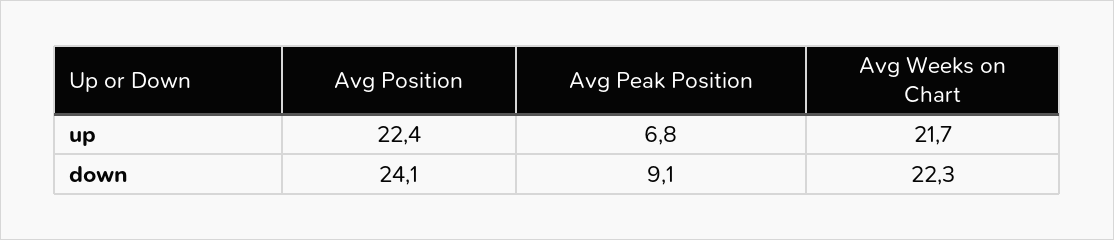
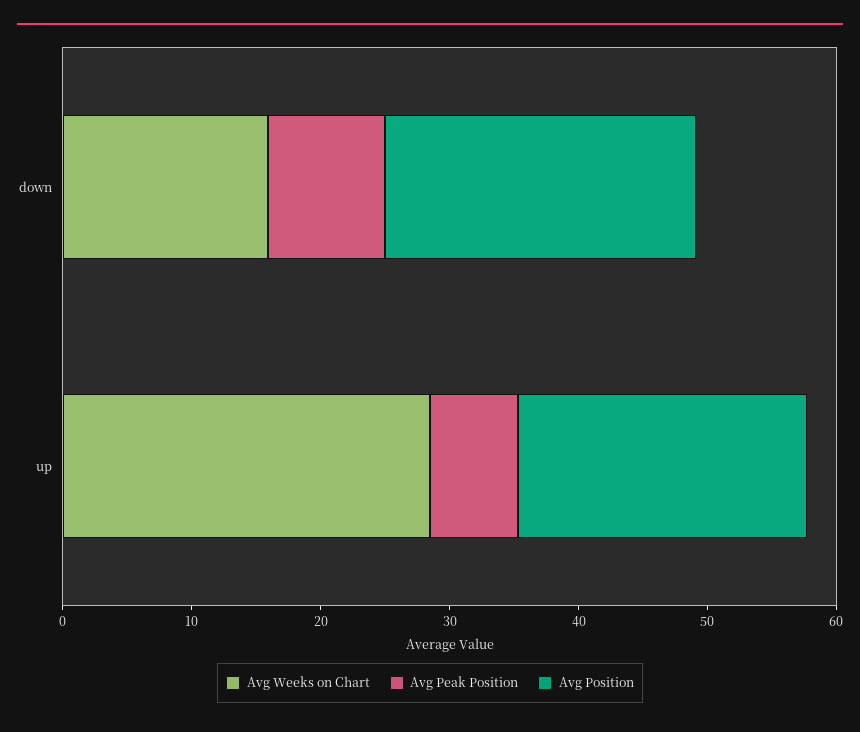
Avg Weeks on Chart, up: 21.7 -> 28
Avg Weeks on Chart, down: 22.3 -> 16

